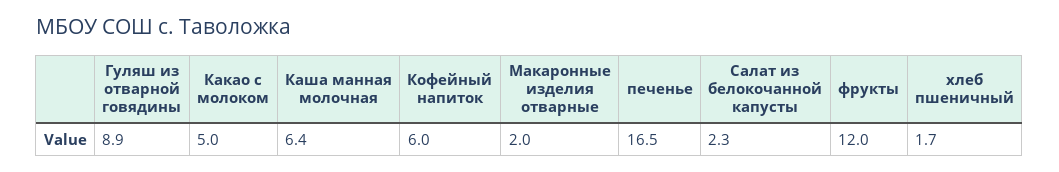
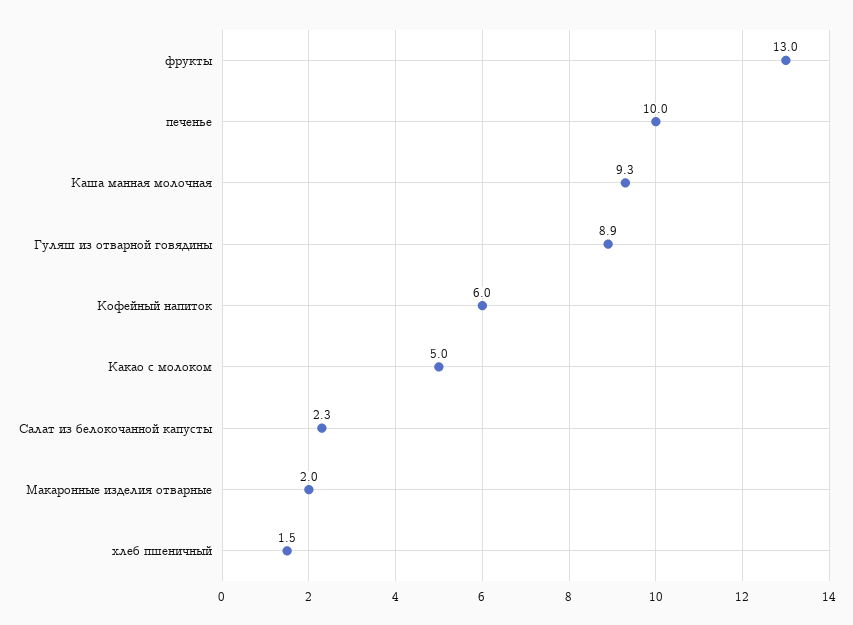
Каша манная молочная: 6.4 -> 9.3
печенье: 16.5 -> 10
фрукты: 12 -> 13
хлеб пшеничный: 1.7 -> 1.5

